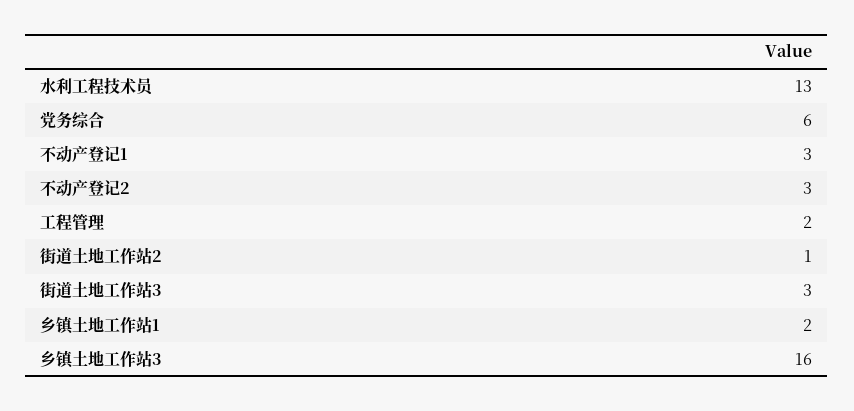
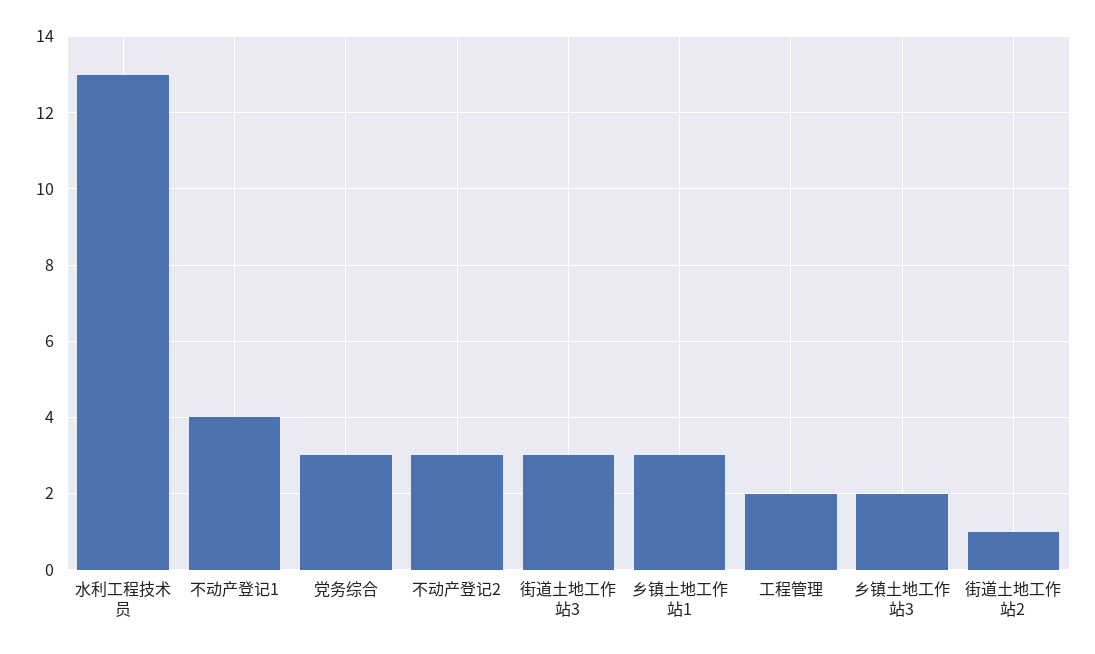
党务综合: 6 -> 3
不动产登记1: 3 -> 4
乡镇土地工作站1: 2 -> 3
乡镇土地工作站3: 16 -> 2

